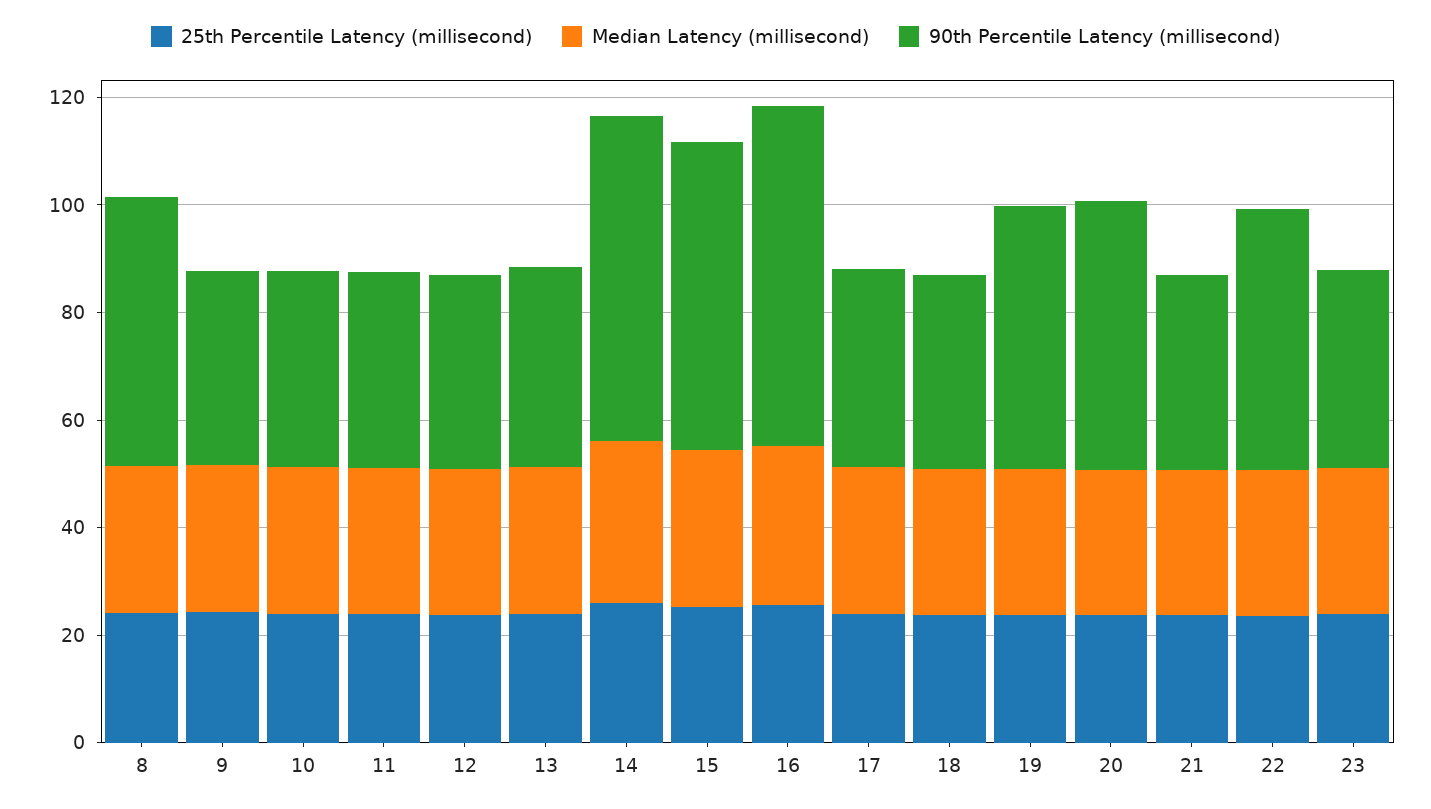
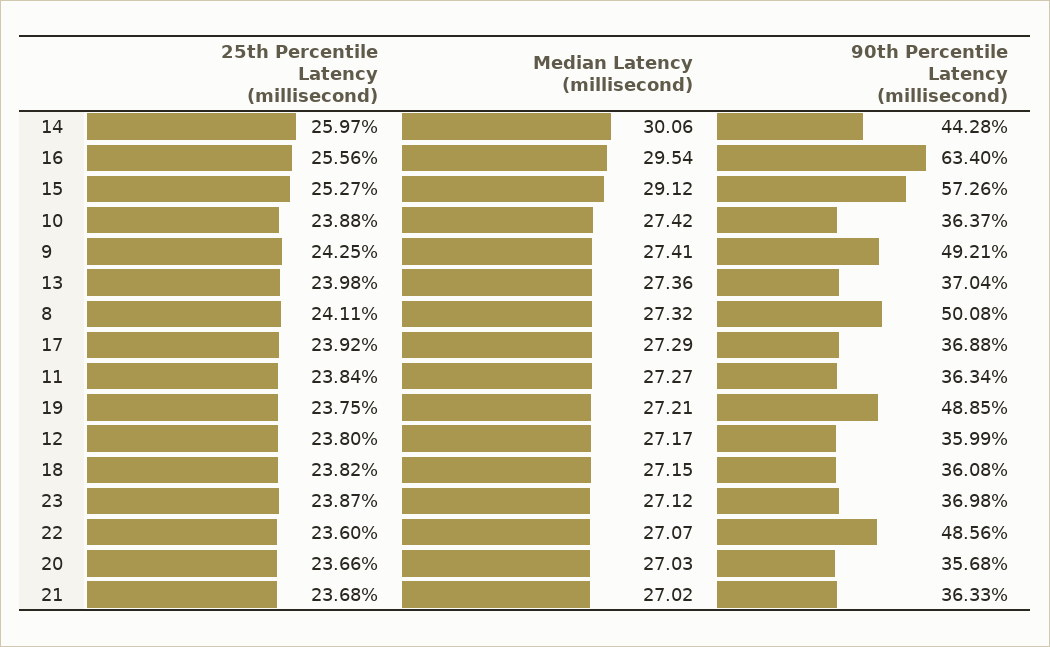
90th Percentile Latency (millisecond), 9: 35 -> 49.21
90th Percentile Latency (millisecond), 14: 60 -> 44.28
90th Percentile Latency (millisecond), 20: 50 -> 35.68

